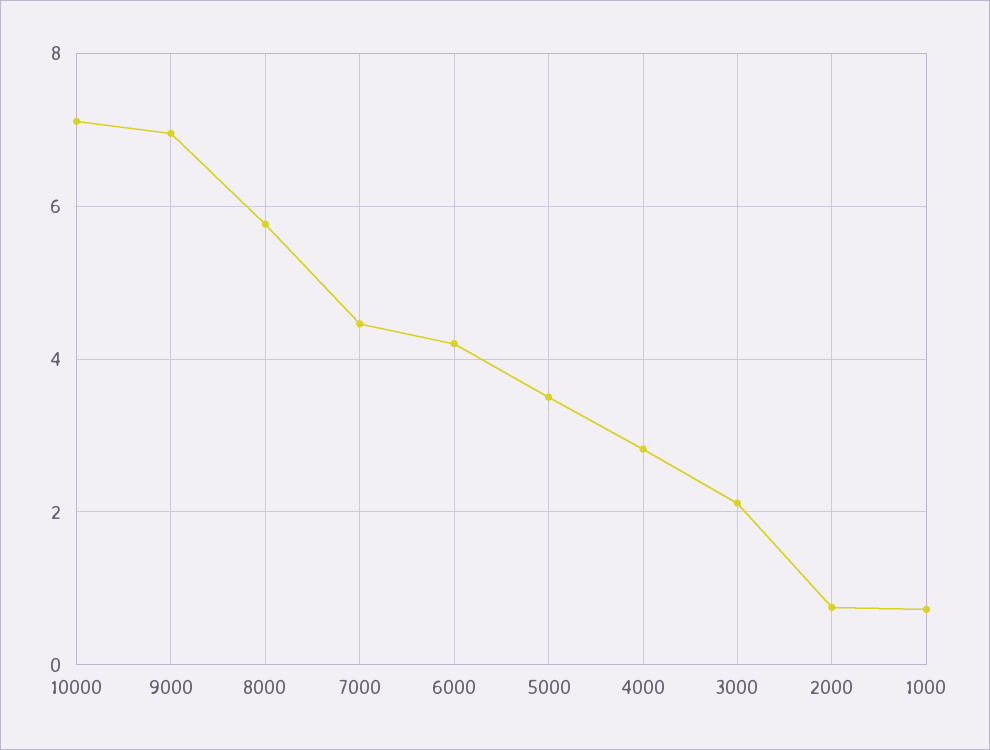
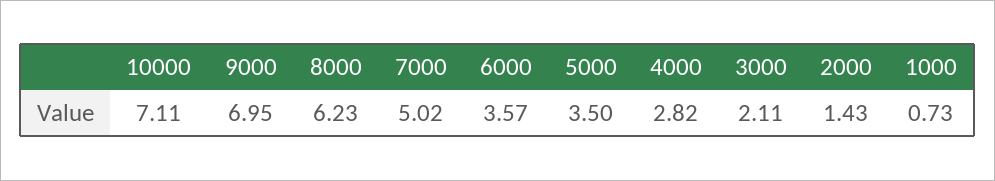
8000: 5.8 -> 6.23
7000: 4.4 -> 5.02
6000: 4.2 -> 3.57
2000: 0.8 -> 1.43

